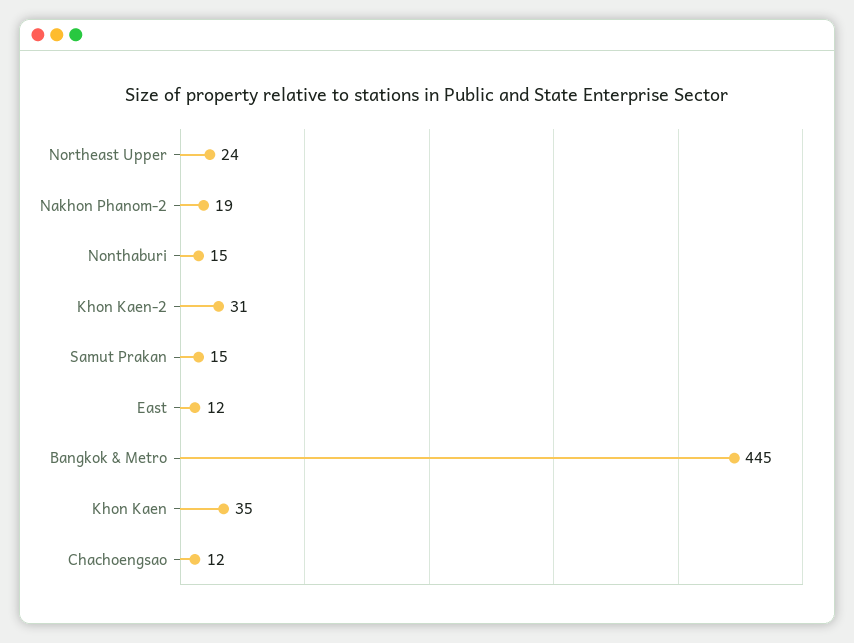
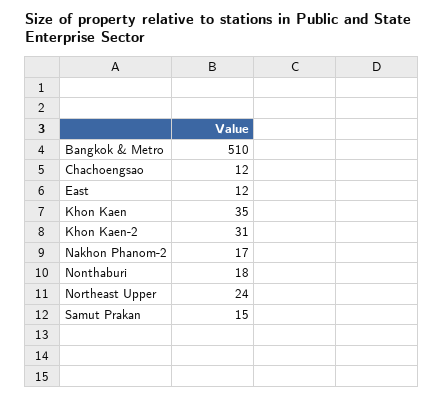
Nakhon Phanom-2: 19 -> 17
Nonthaburi: 15 -> 18
Bangkok & Metro: 445 -> 510

